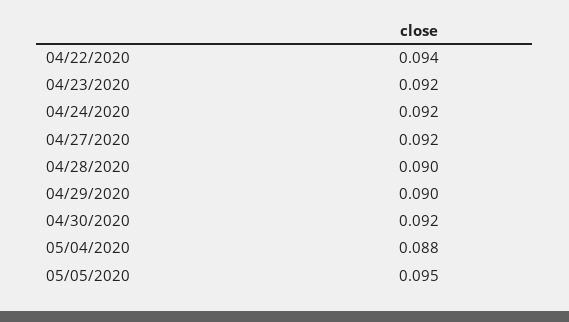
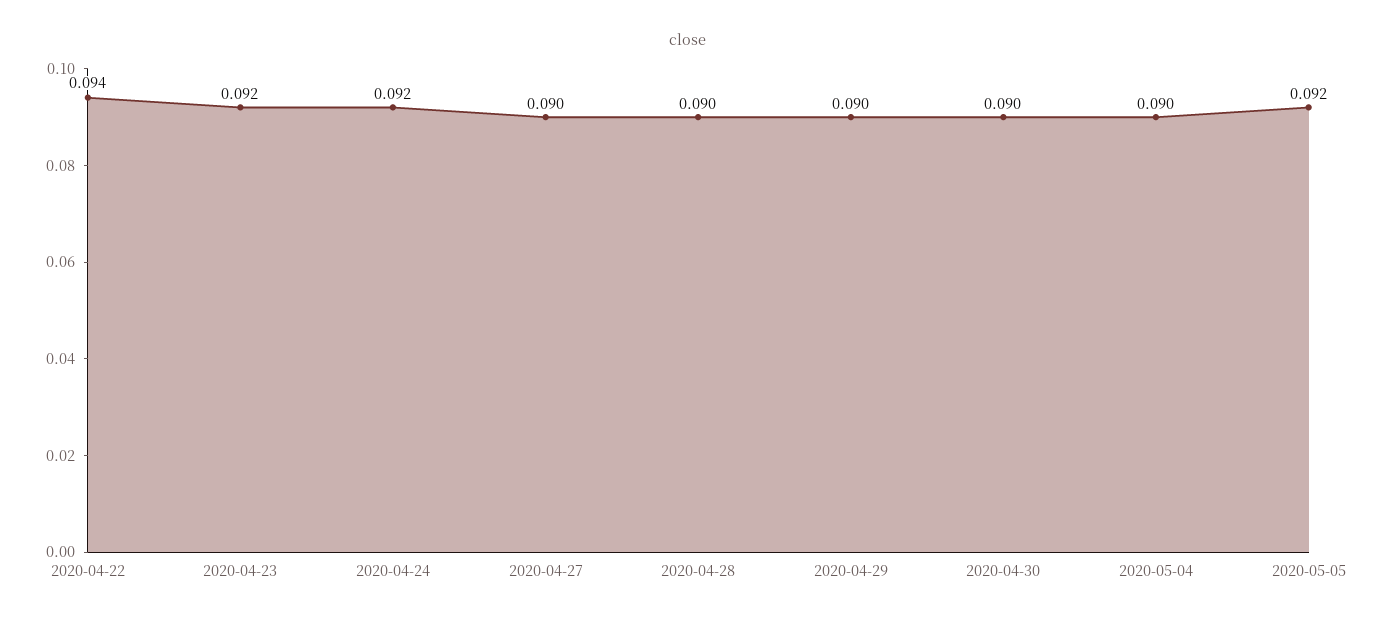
04/27/2020: 0.092 -> 0.09
04/30/2020: 0.092 -> 0.09
05/04/2020: 0.088 -> 0.09
05/05/2020: 0.095 -> 0.092

